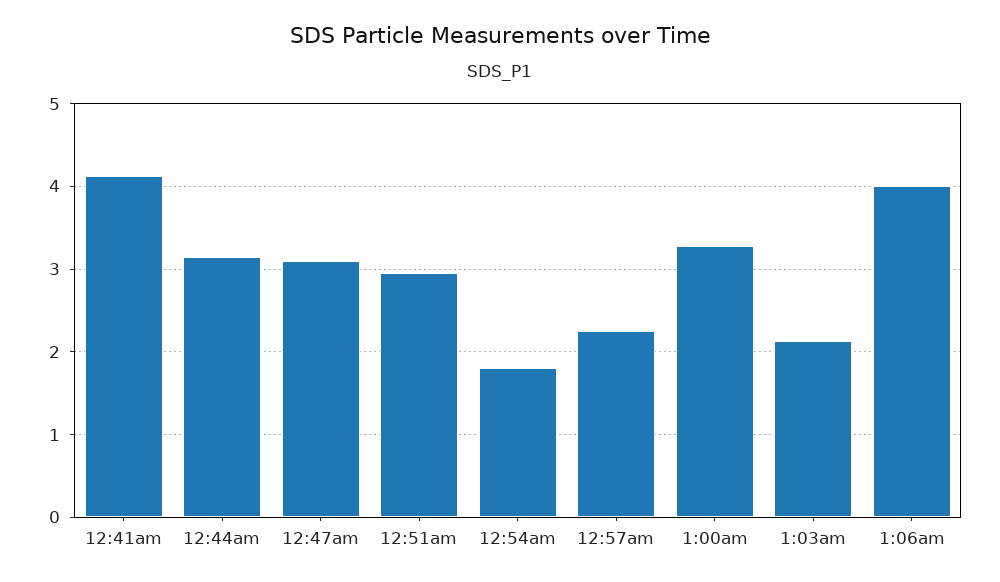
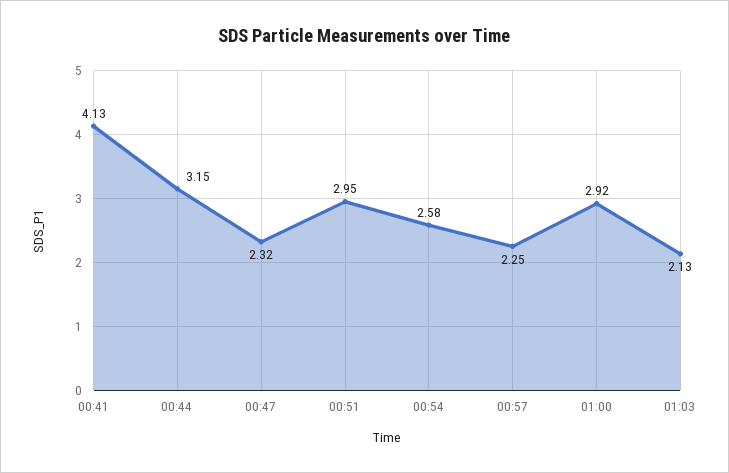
12:47am: 3.1 -> 2.32
12:54am: 1.8 -> 2.58
1:00am: 3.3 -> 2.92
1:06am: 4 -> none

